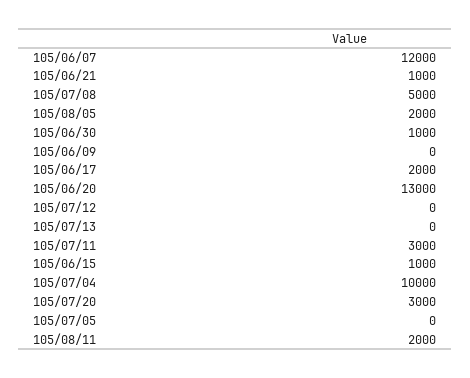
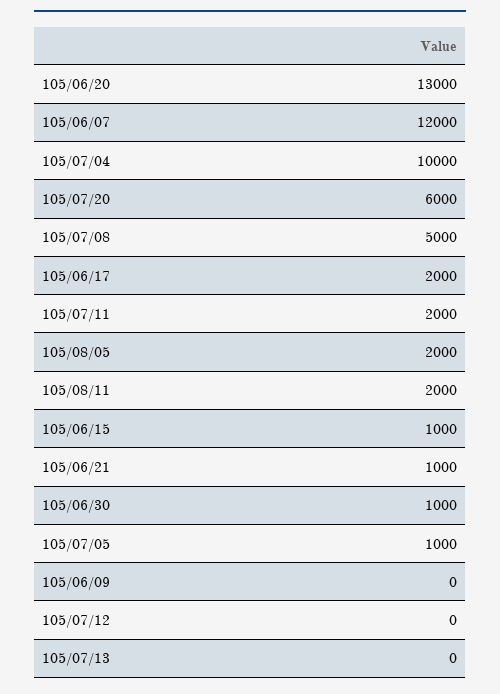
105/07/11: 3000 -> 2000
105/07/20: 3000 -> 6000
105/07/05: 0 -> 1000

